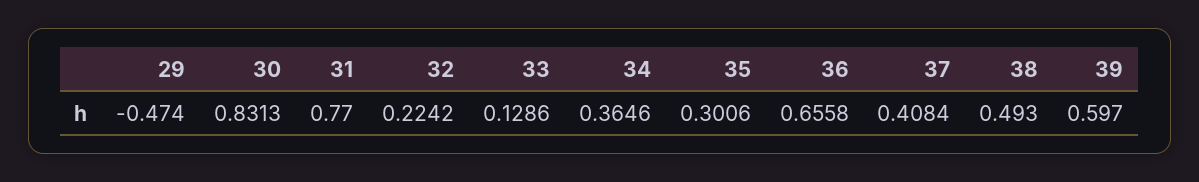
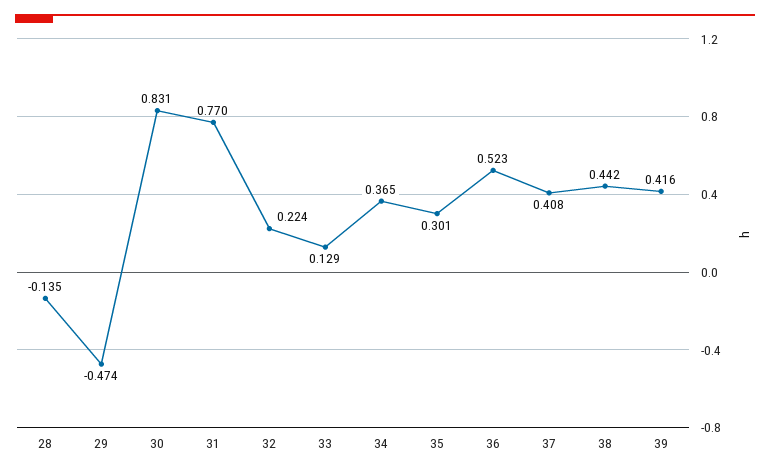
36: 0.6558 -> 0.523
38: 0.493 -> 0.442
39: 0.597 -> 0.416
28: none -> -0.135

